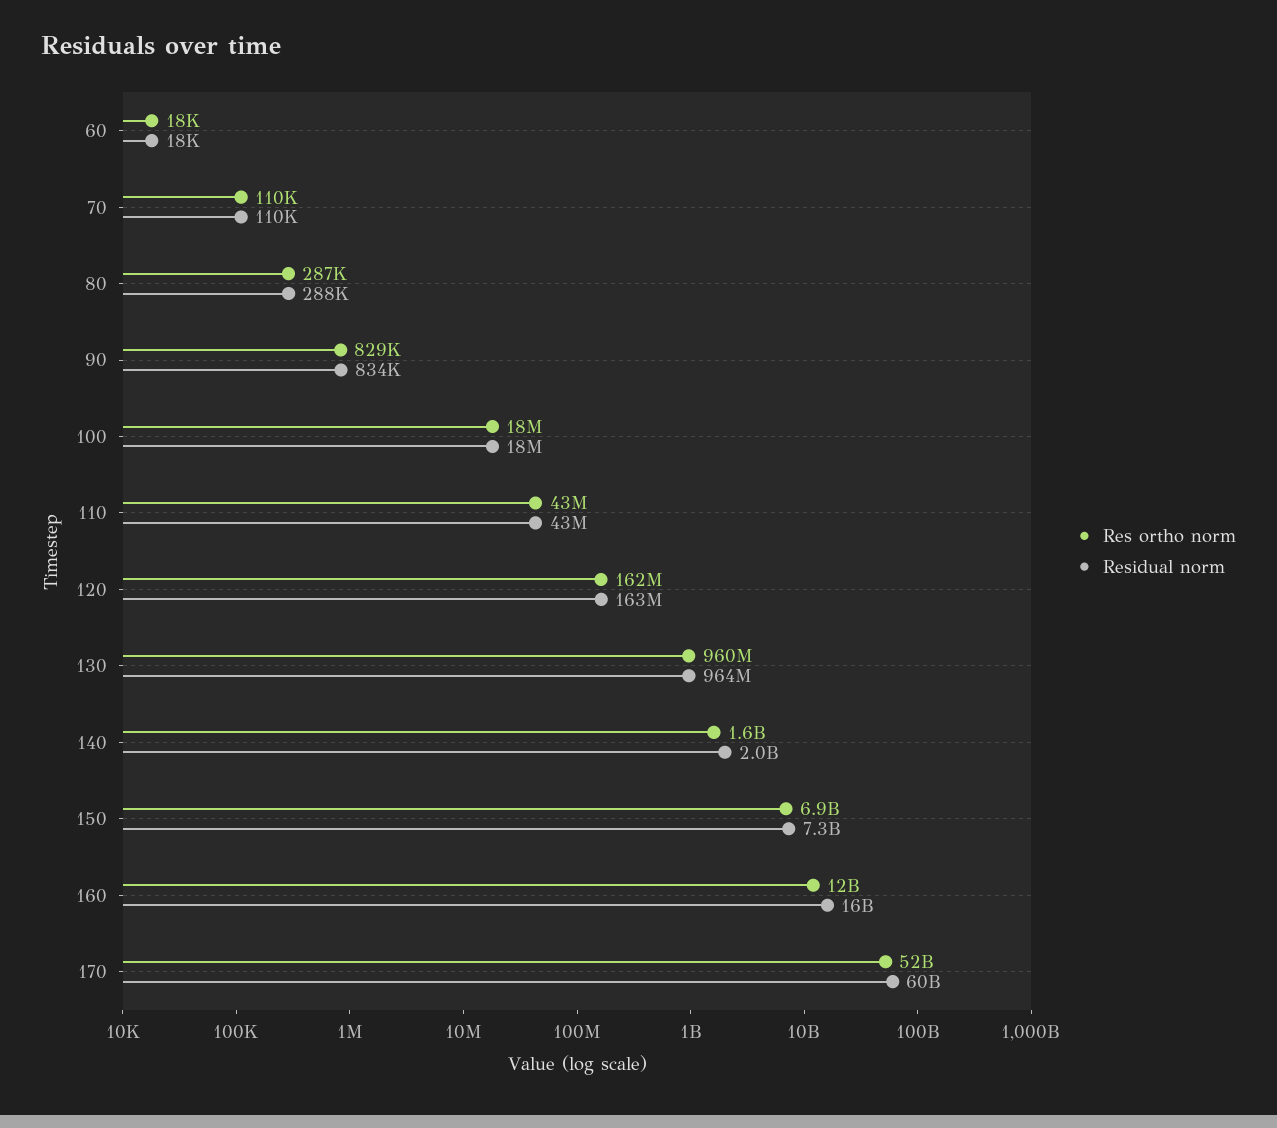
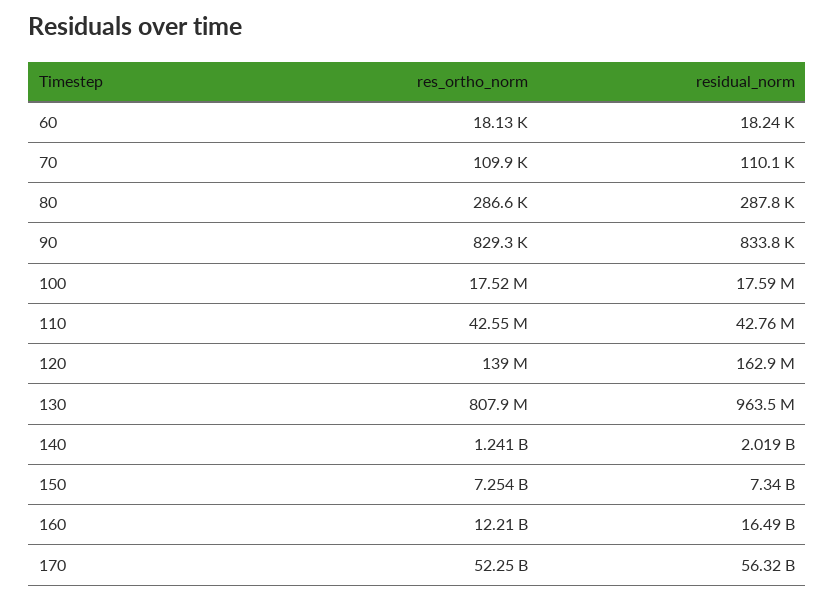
Res ortho norm, 120: 162000000 -> 139000000
Res ortho norm, 130: 960000000 -> 807900000
Res ortho norm, 140: 1600000000 -> 1241000000
Res ortho norm, 150: 6900000000 -> 7254000000
Residual norm, 170: 60000000000 -> 56320000000

